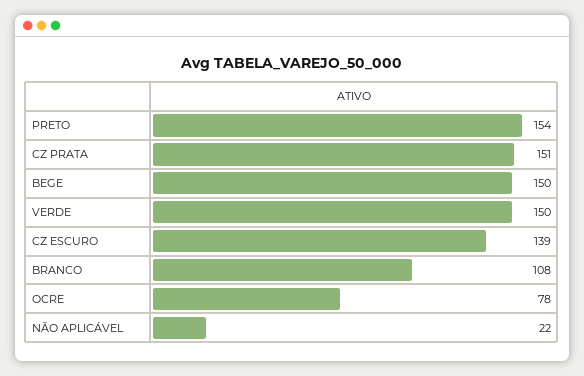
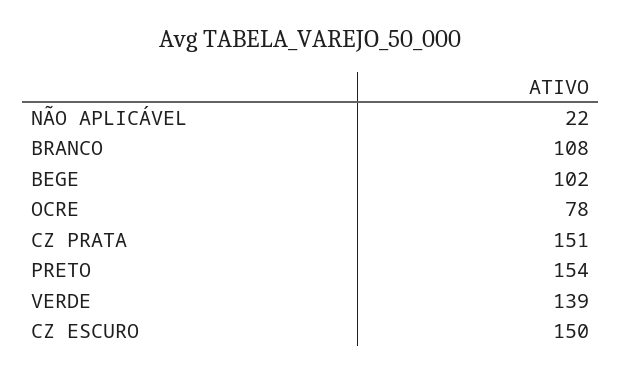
BEGE: 150 -> 102
VERDE: 150 -> 139
CZ ESCURO: 139 -> 150

